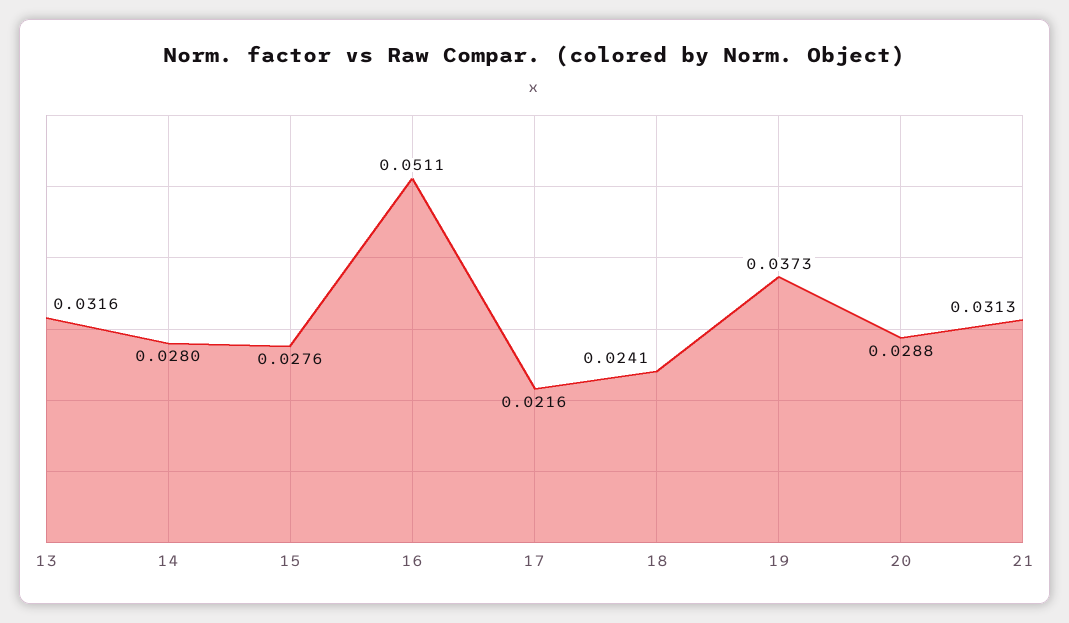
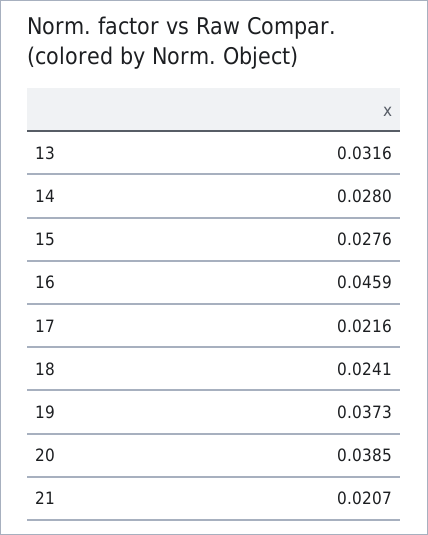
16: 0.0511 -> 0.0459
20: 0.0288 -> 0.0385
21: 0.0313 -> 0.0207

